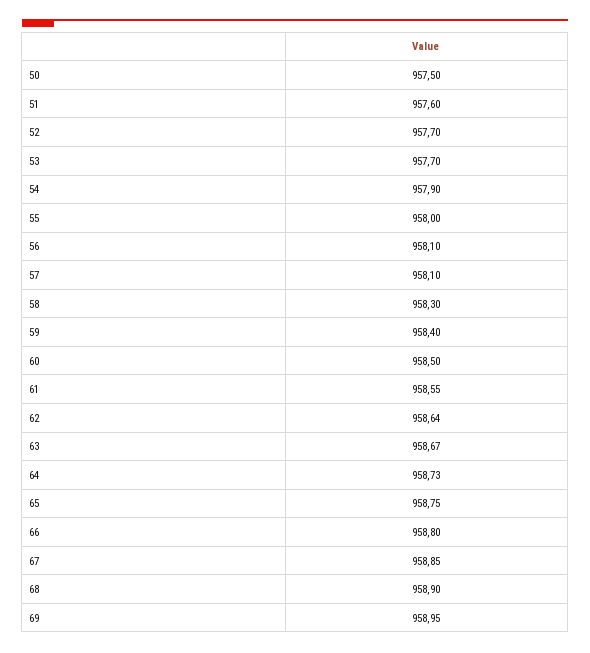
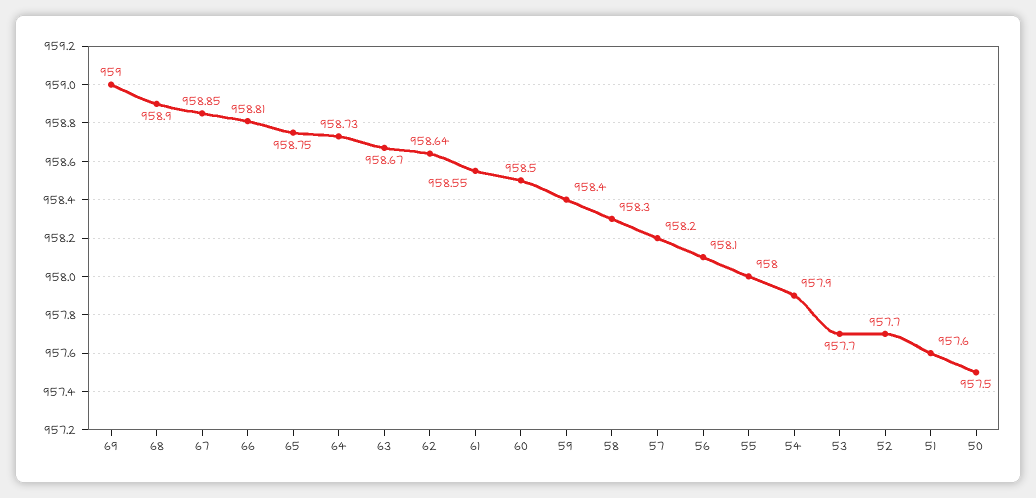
57: 958.1 -> 958.2
66: 958.8 -> 958.81
69: 958.95 -> 959

